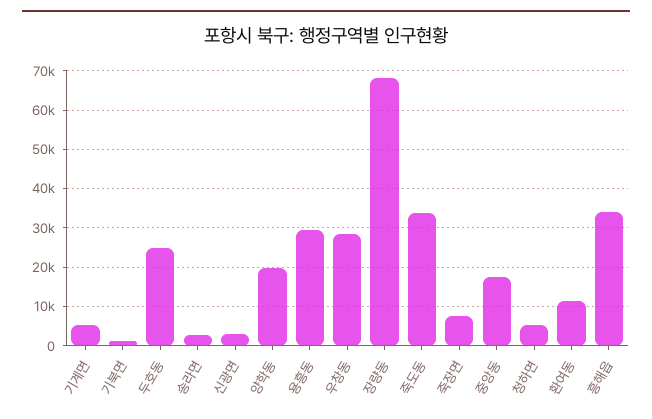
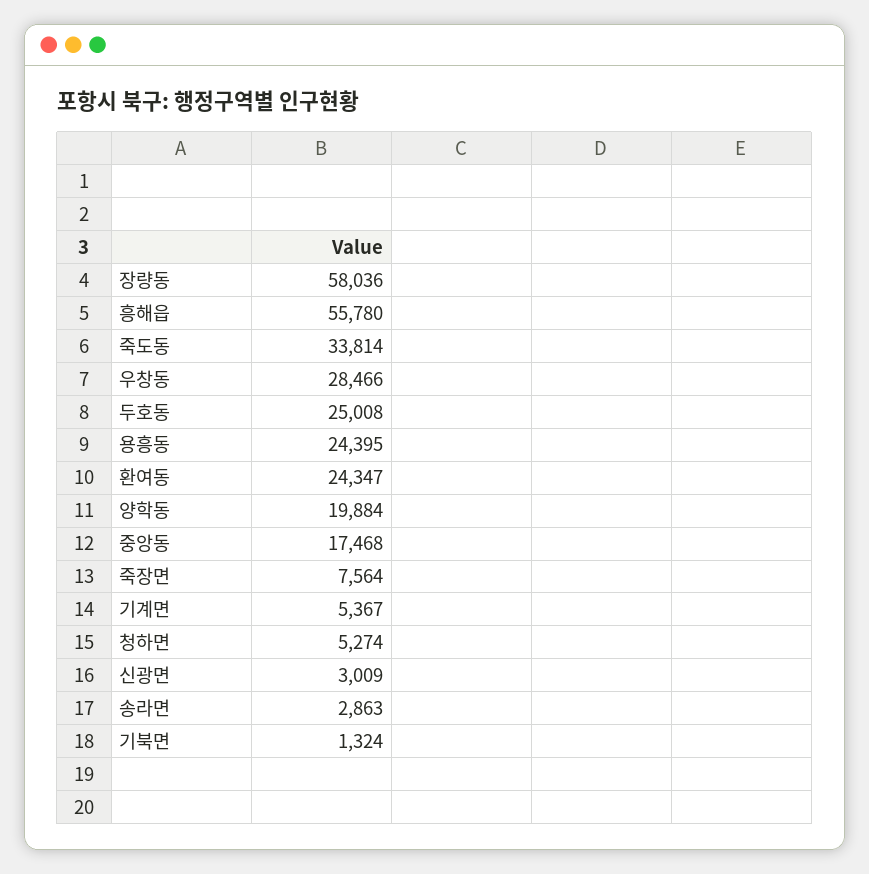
용흥동: 30000 -> 24395
장량동: 68000 -> 58036
환여동: 12000 -> 24347
흥해읍: 34000 -> 55780

